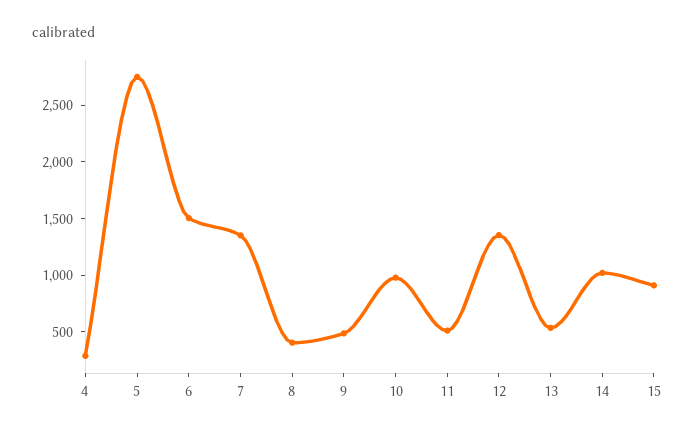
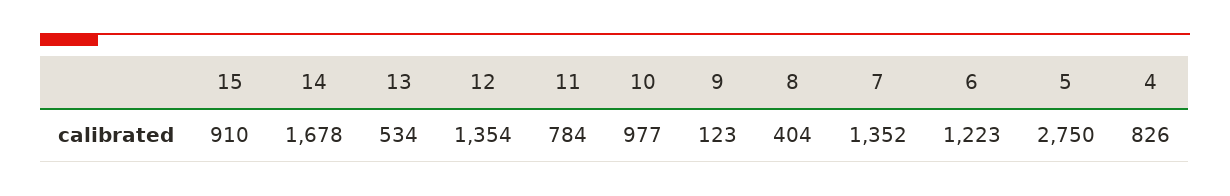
4: 300 -> 826
6: 1500 -> 1223
9: 500 -> 123
11: 500 -> 784
14: 1000 -> 1678

